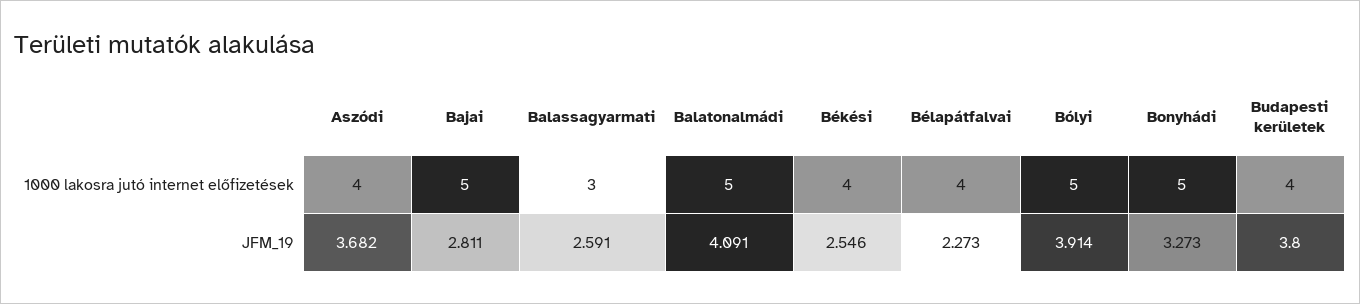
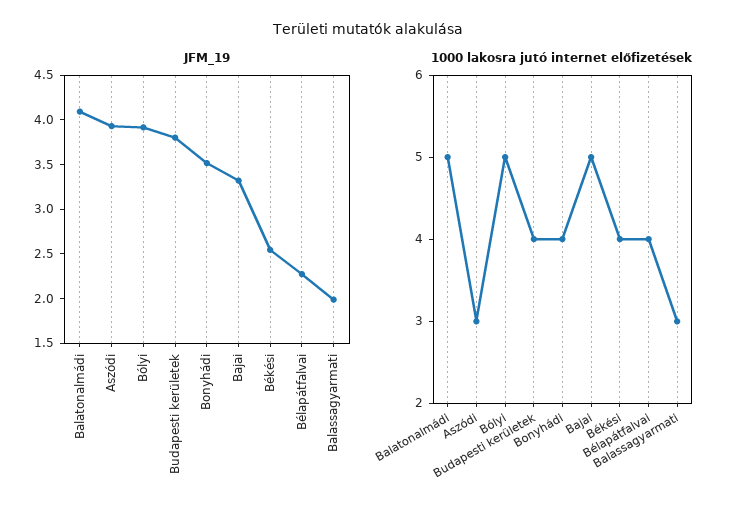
1000 lakosra jutó internet előfizetések, Aszódi: 4 -> 3
1000 lakosra jutó internet előfizetések, Bonyhádi: 5 -> 4
JFM_19, Aszódi: 3.682 -> 3.9
JFM_19, Bajai: 2.811 -> 3.3
JFM_19, Balassagyarmati: 2.591 -> 2
JFM_19, Bonyhádi: 3.273 -> 3.5

